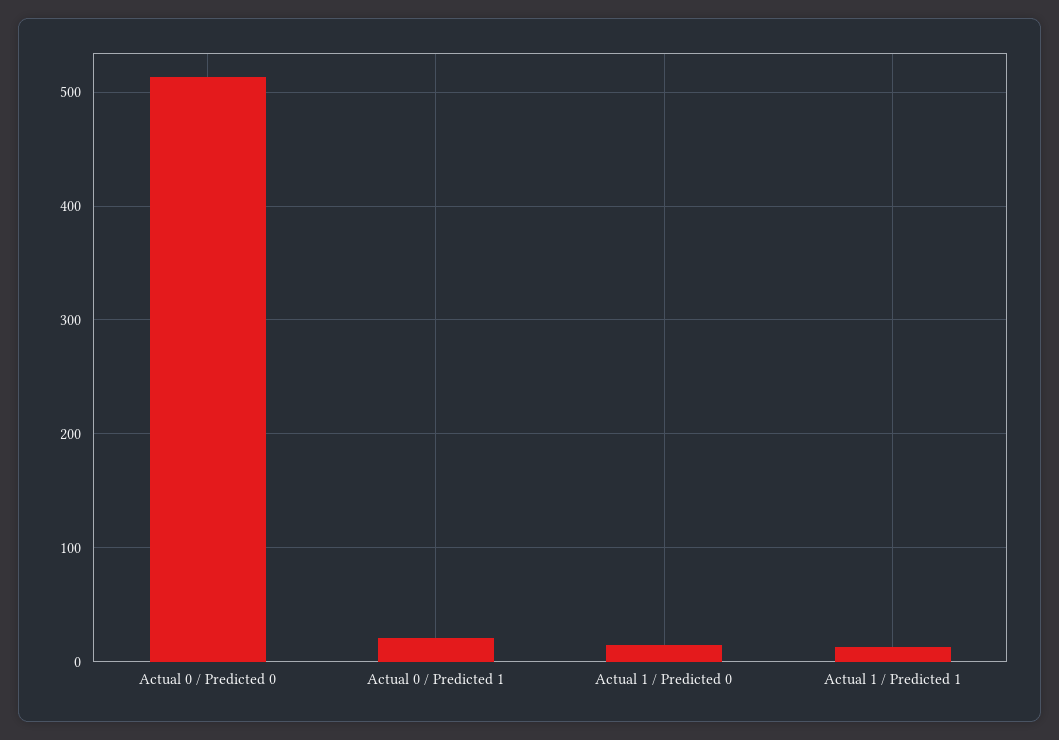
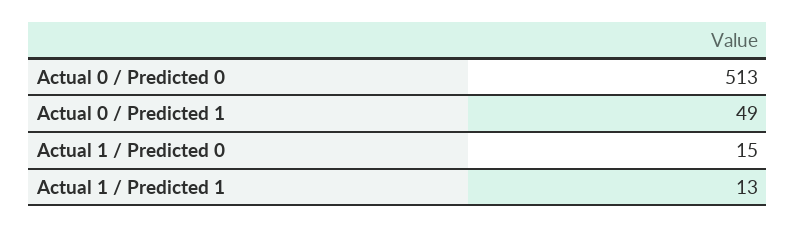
Actual 0 / Predicted 1: 20 -> 49

